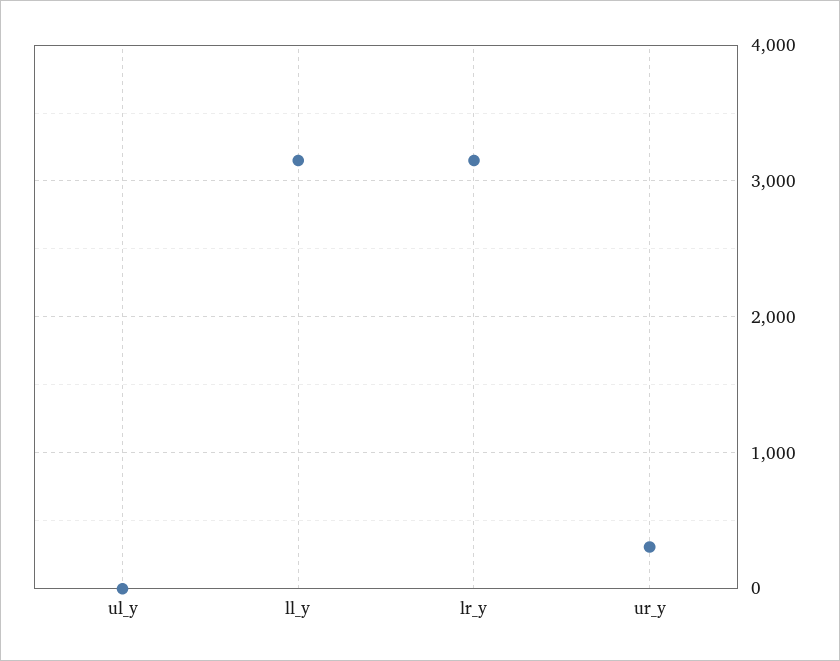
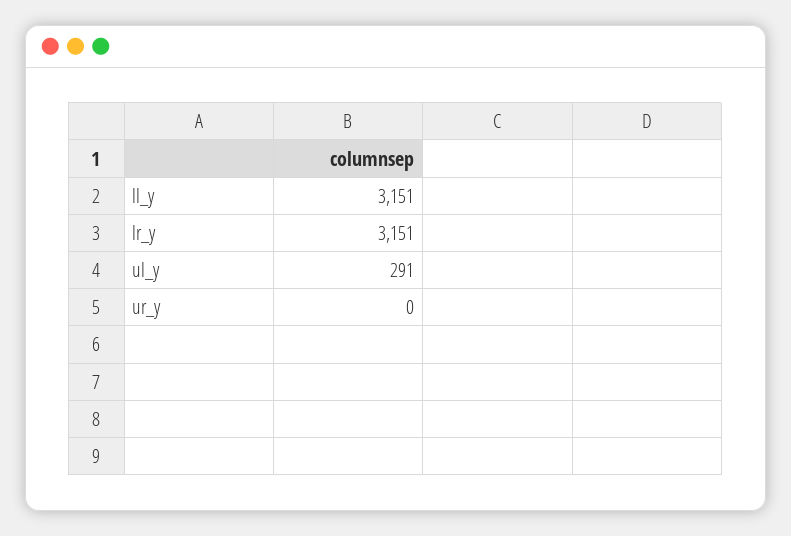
ul_y: 0 -> 291
ur_y: 300 -> 0

